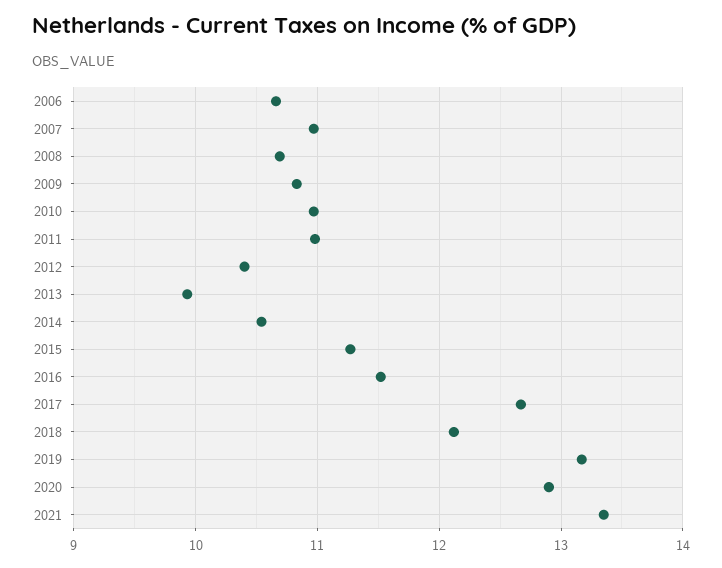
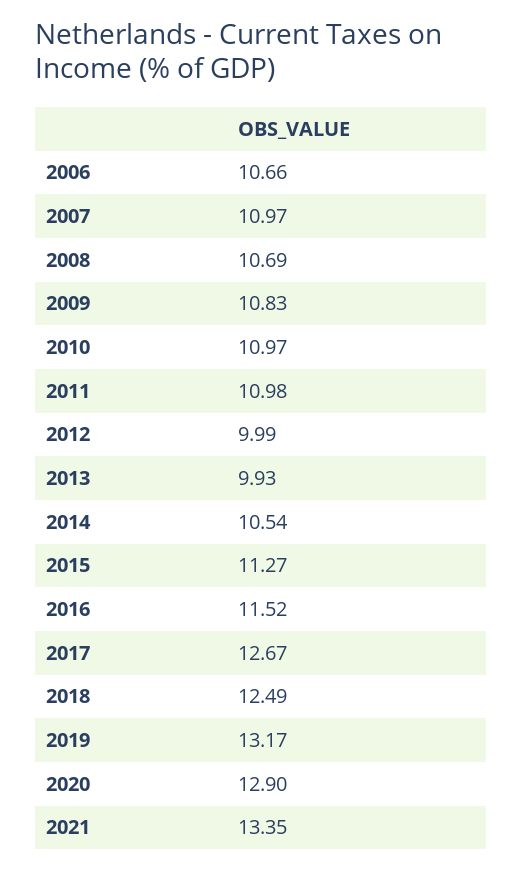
2012: 10.4 -> 9.99
2018: 12.1 -> 12.49

